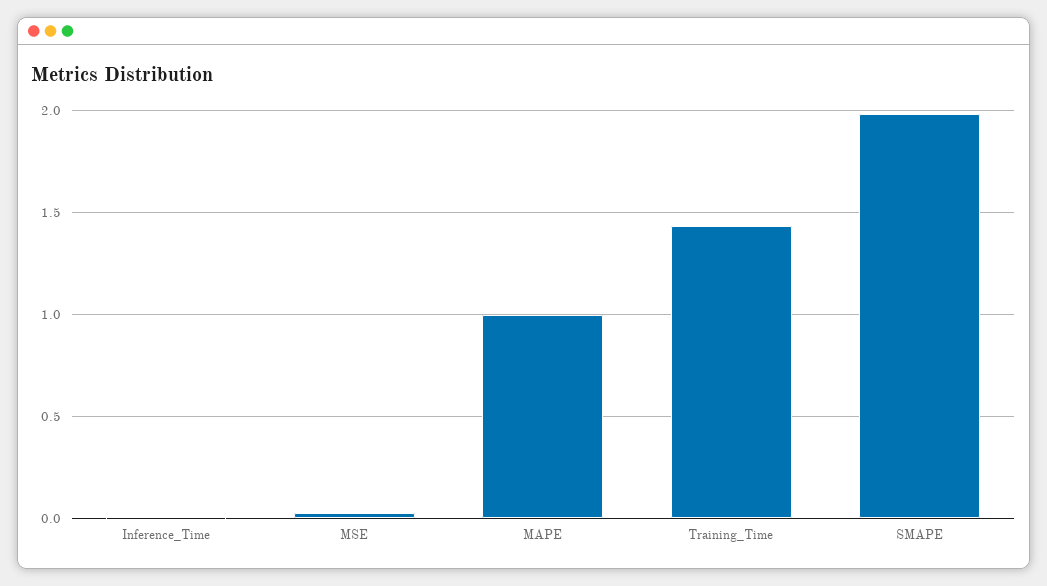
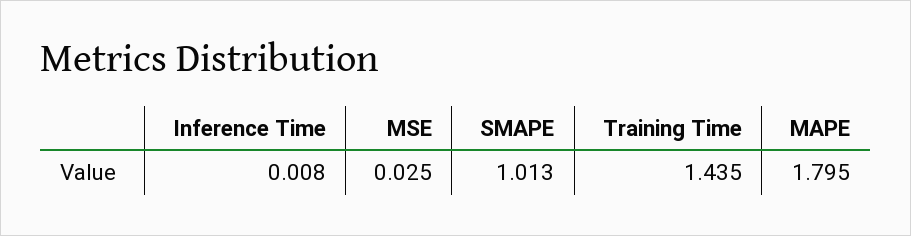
MAPE: 1 -> 1.795
SMAPE: 2 -> 1.013

